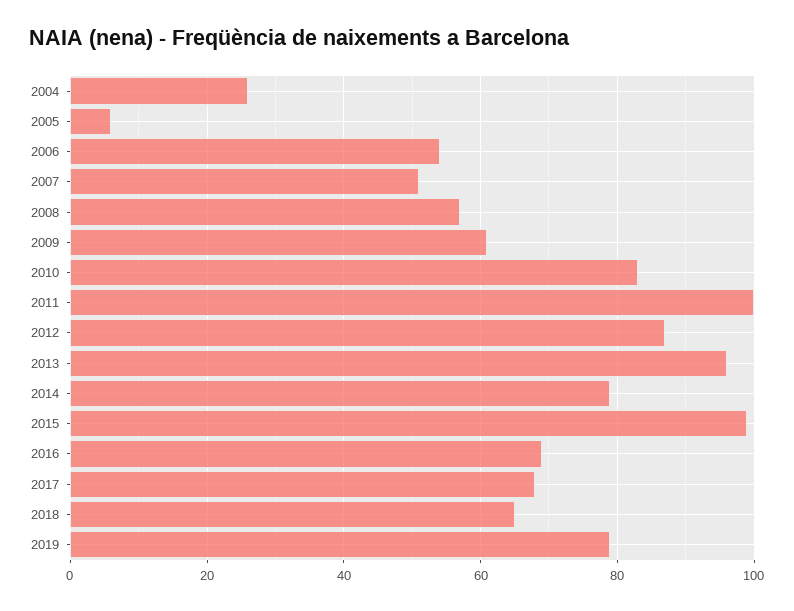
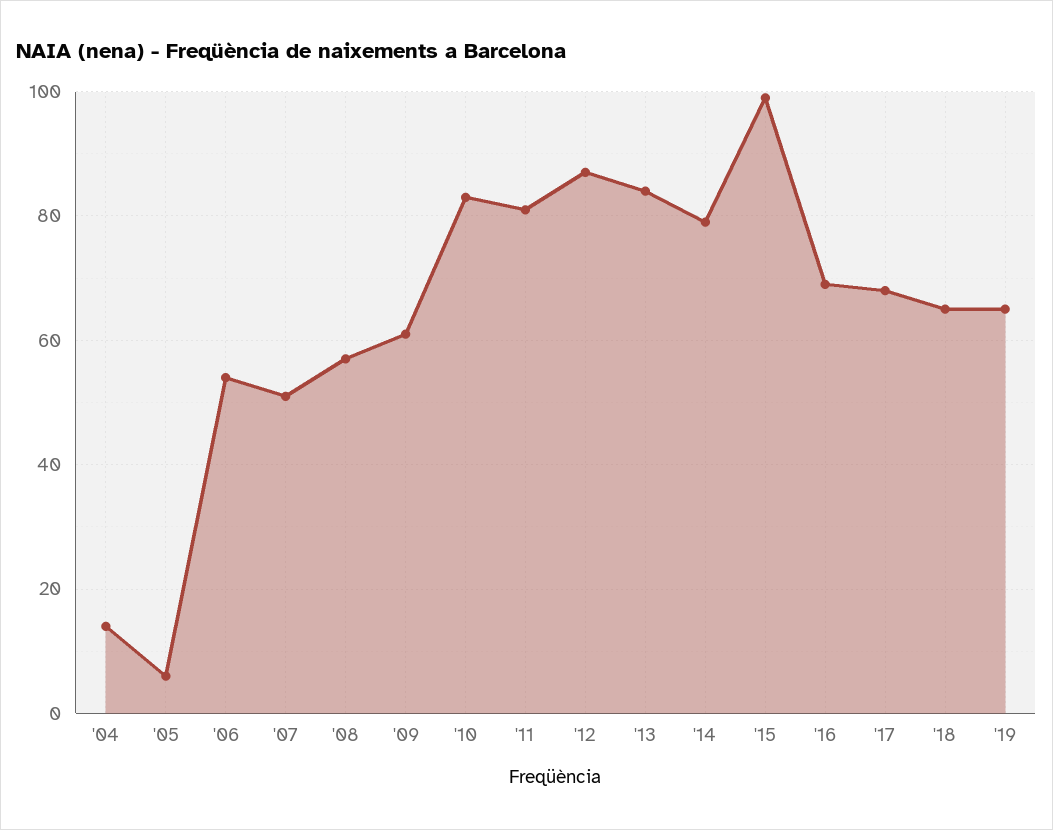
2004: 25 -> 15
2011: 100 -> 80
2013: 95 -> 85
2019: 80 -> 65

